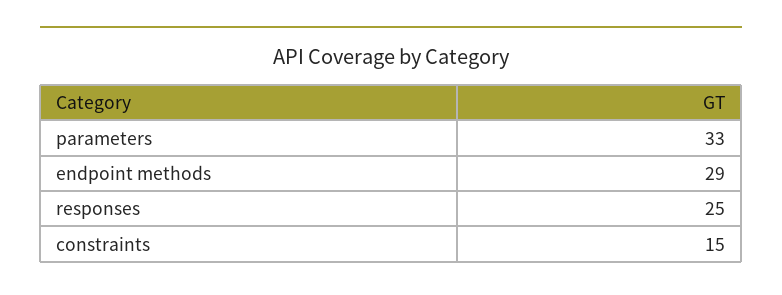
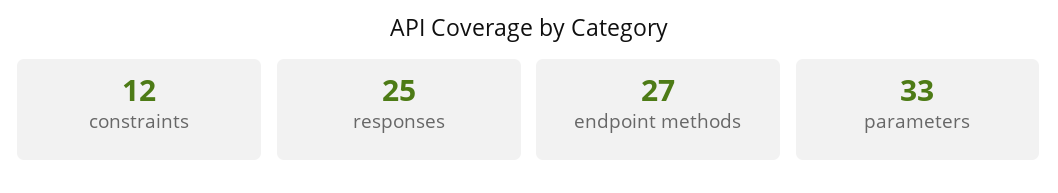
endpoint methods: 29 -> 27
constraints: 15 -> 12

